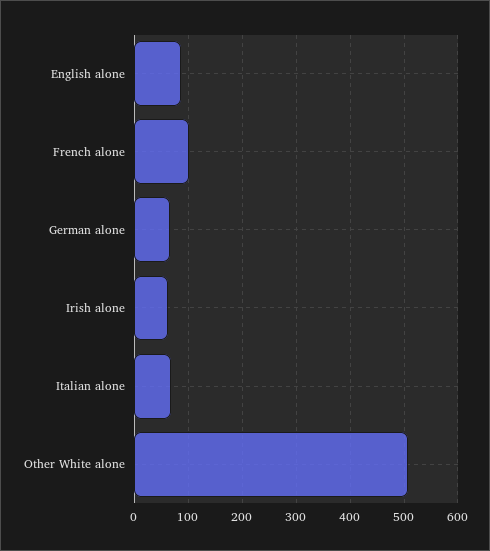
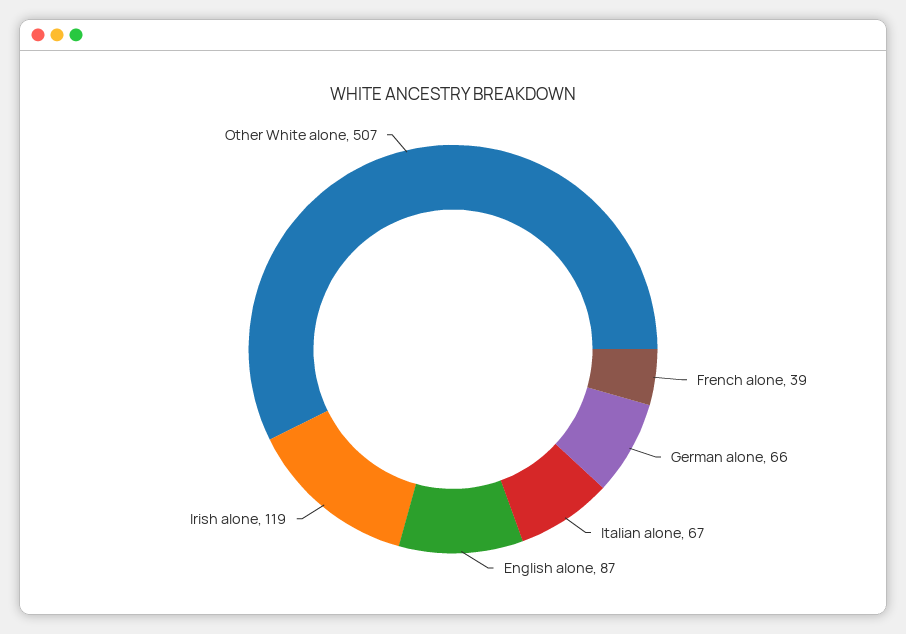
French alone: 100 -> 39
Irish alone: 60 -> 119

